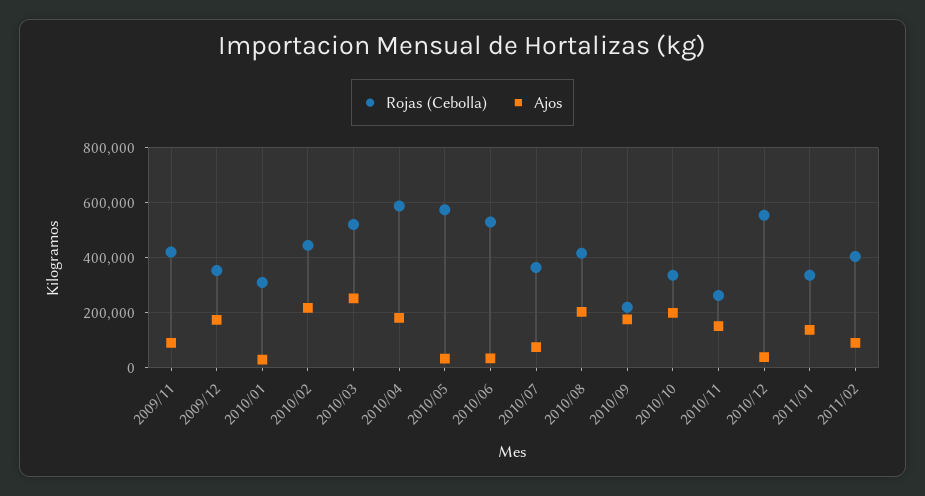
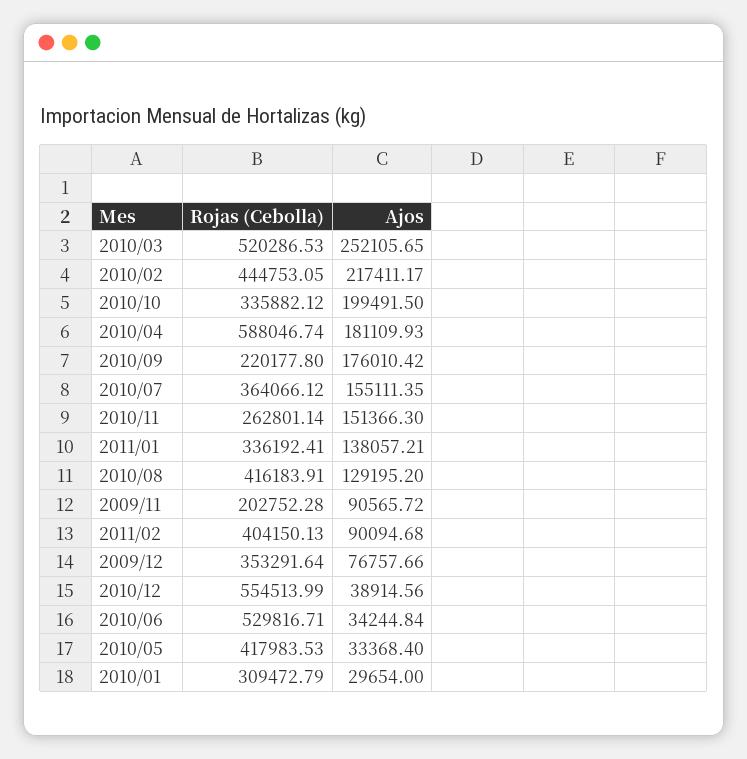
Rojas (Cebolla), 2009/11: 425000 -> 202752.28
Ajos, 2009/12: 175000 -> 76757.66
Rojas (Cebolla), 2010/05: 575000 -> 417983.53
Ajos, 2010/07: 75000 -> 155111.35
Ajos, 2010/08: 200000 -> 129195.2

